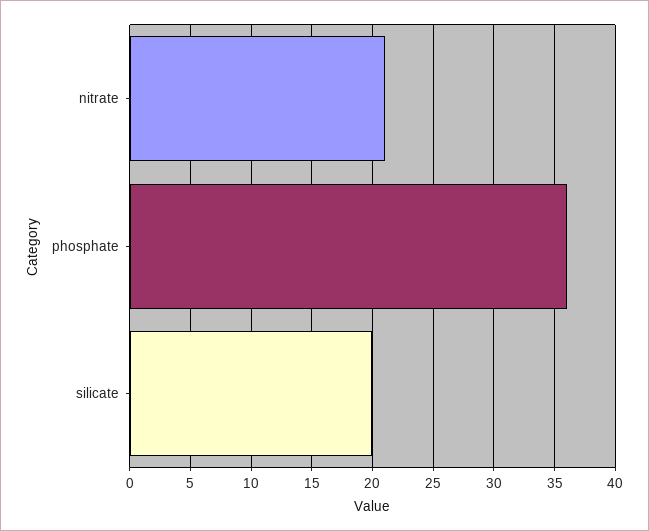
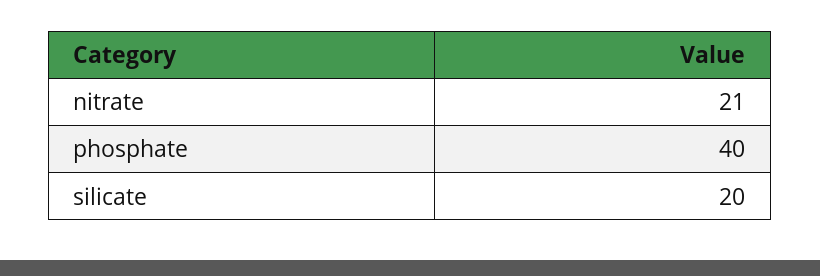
phosphate: 36 -> 40

